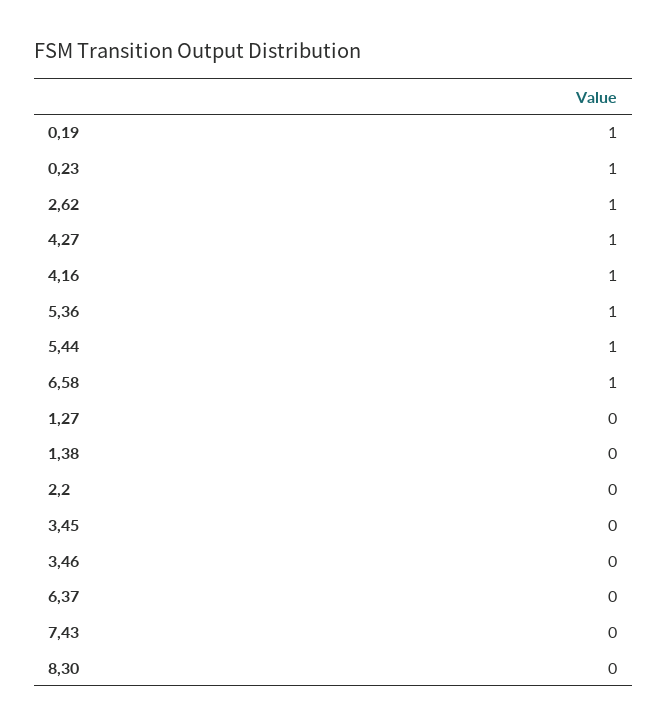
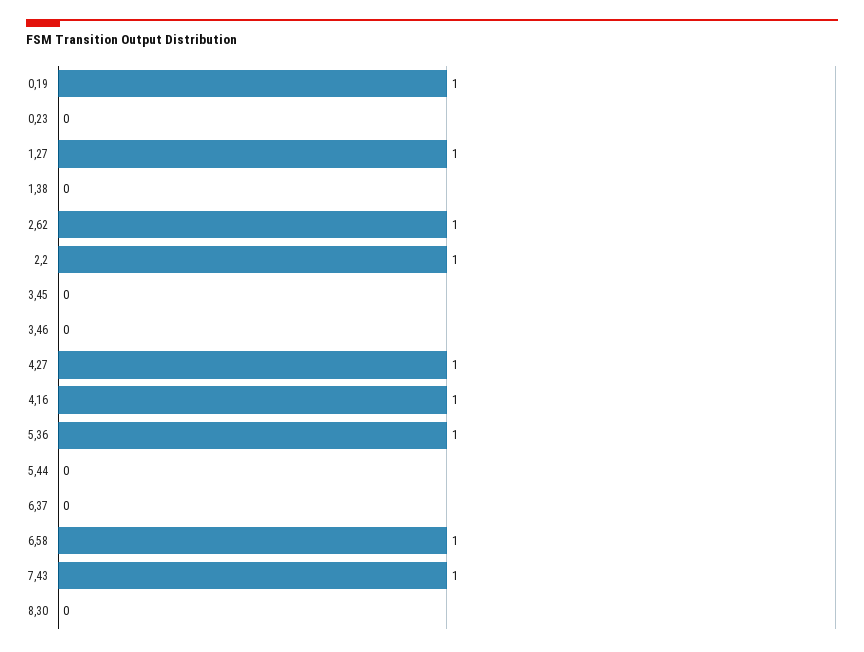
0,23: 1 -> 0
5,44: 1 -> 0
1,27: 0 -> 1
2,2: 0 -> 1
7,43: 0 -> 1

